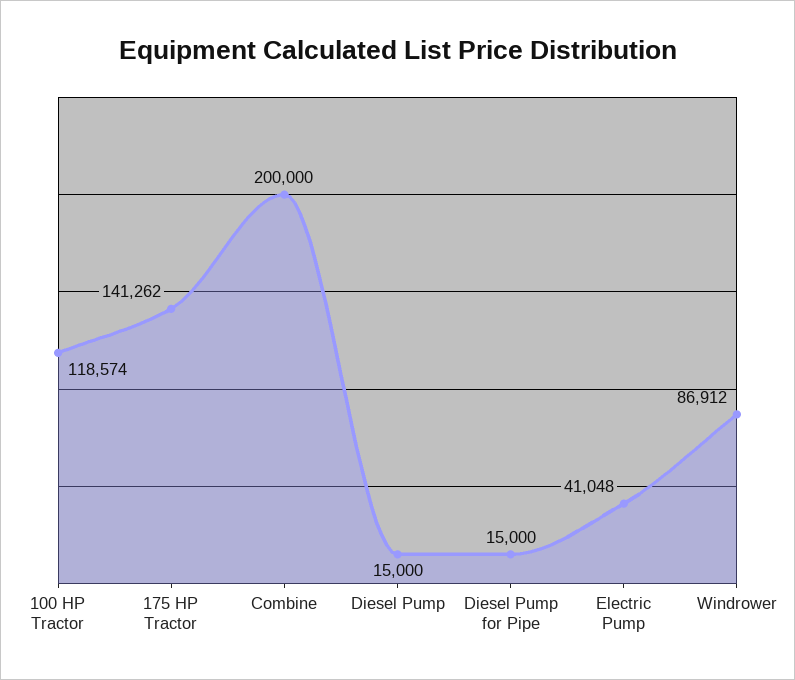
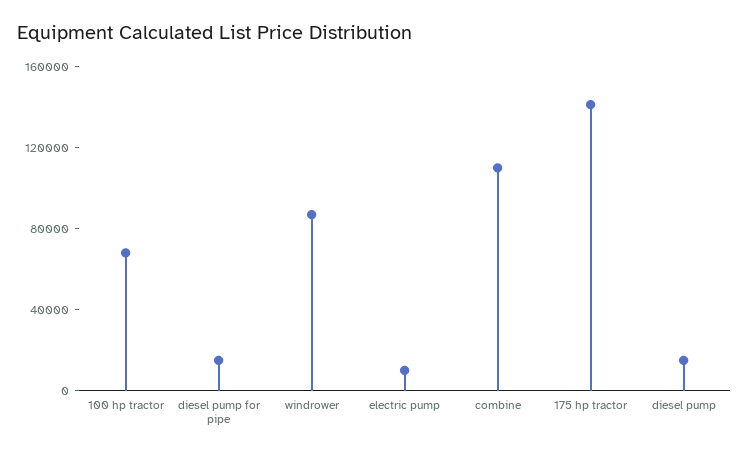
100 HP Tractor: 118574 -> 70000
Combine: 200000 -> 110000
Electric Pump: 41048 -> 10000

